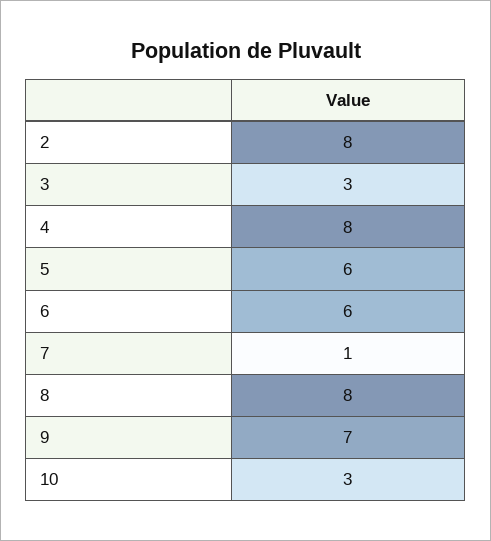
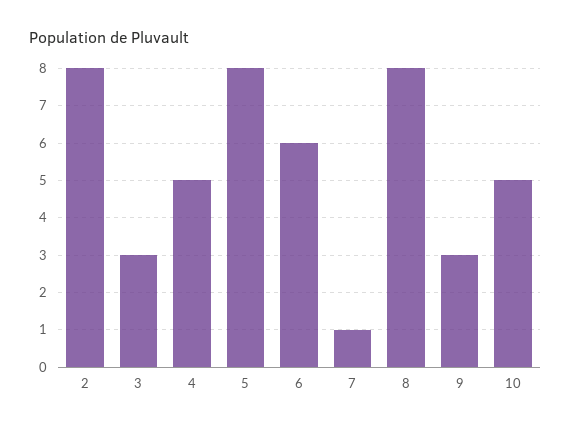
4: 8 -> 5
5: 6 -> 8
9: 7 -> 3
10: 3 -> 5

